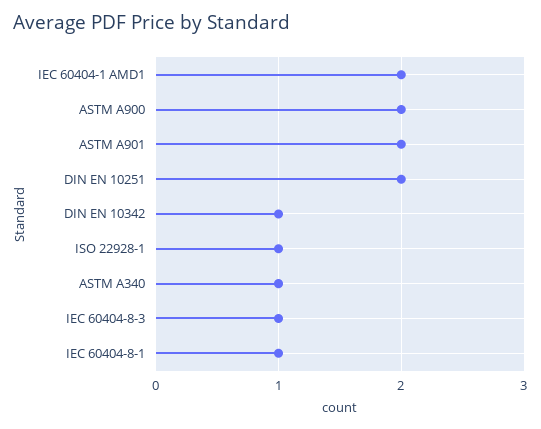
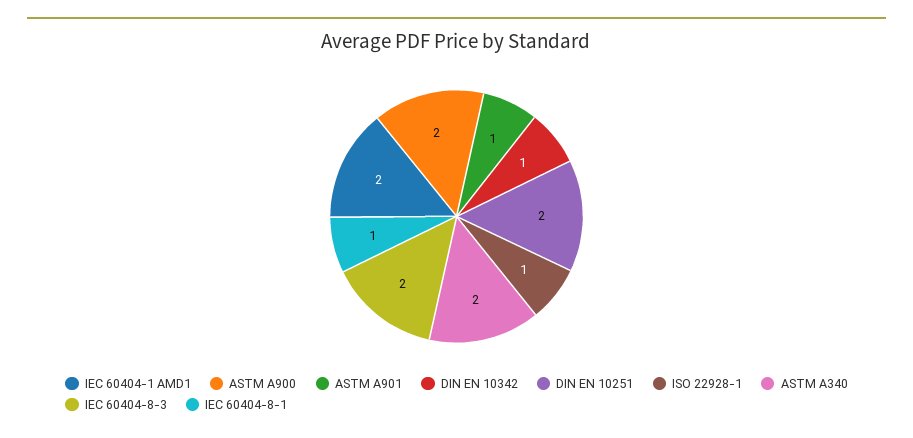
ASTM A901: 2 -> 1
ASTM A340: 1 -> 2
IEC 60404-8-3: 1 -> 2

